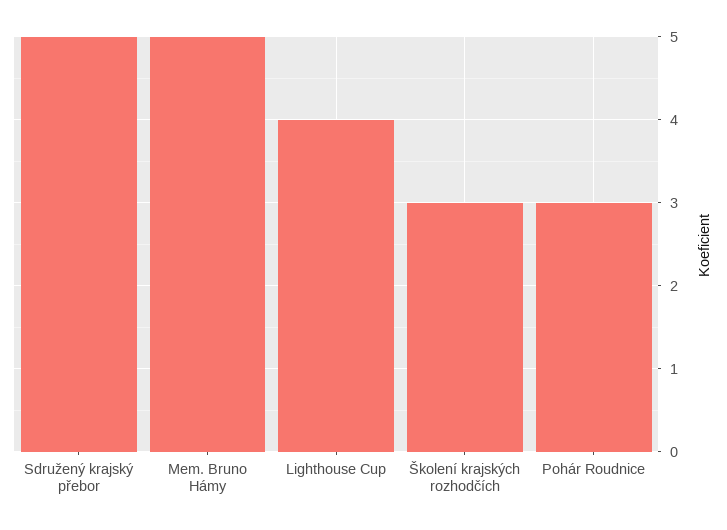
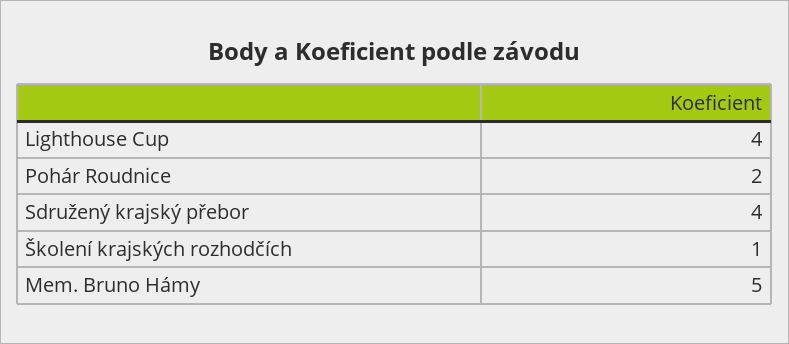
Sdružený krajský přebor: 5 -> 4
Školení krajských rozhodčích: 3 -> 1
Pohár Roudnice: 3 -> 2

